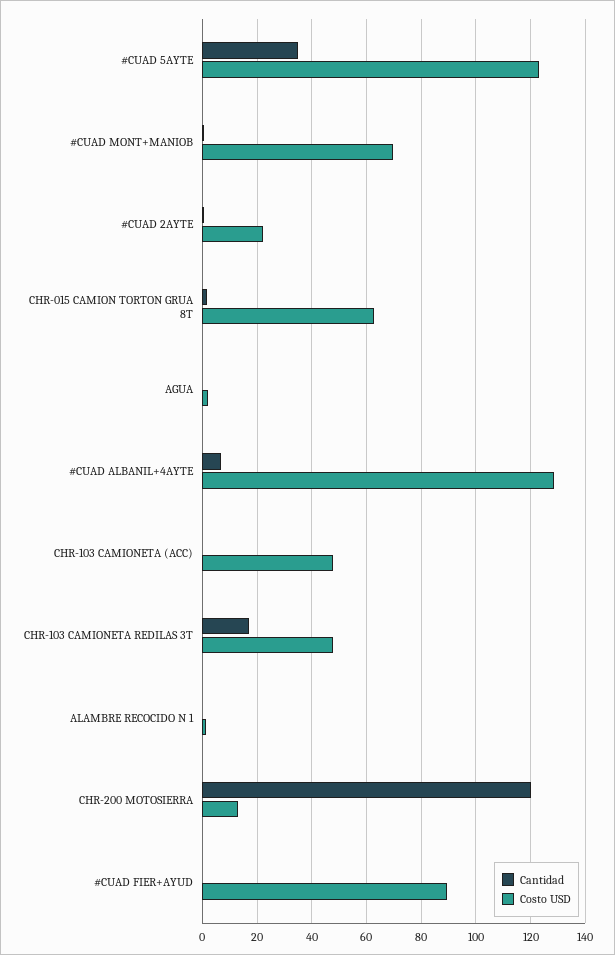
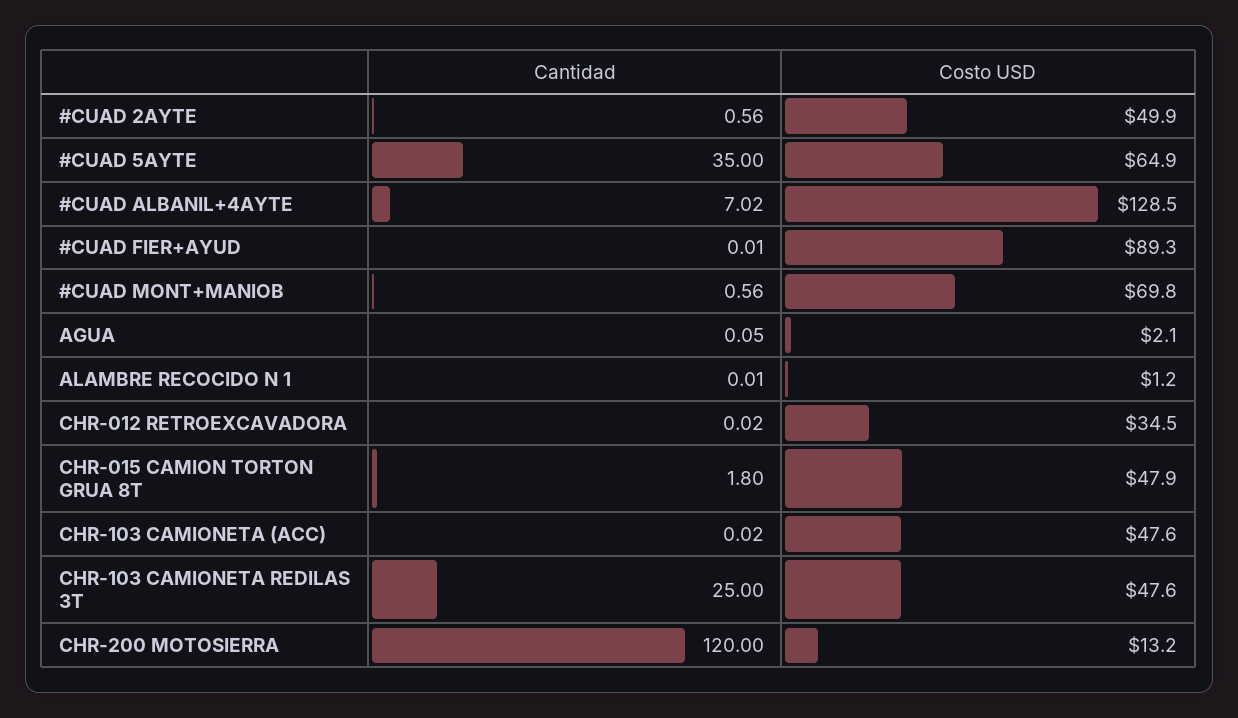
Costo USD, #CUAD 5AYTE: 122.5 -> 64.9
Costo USD, #CUAD 2AYTE: 22.5 -> 49.9
Costo USD, CHR-015 CAMION TORTON GRUA 8T: 62.5 -> 47.9
Cantidad, CHR-103 CAMIONETA REDILAS 3T: 17.5 -> 25
Cantidad, CHR-012 RETROEXCAVADORA: none -> 0.02
Costo USD, CHR-012 RETROEXCAVADORA: none -> 34.5

